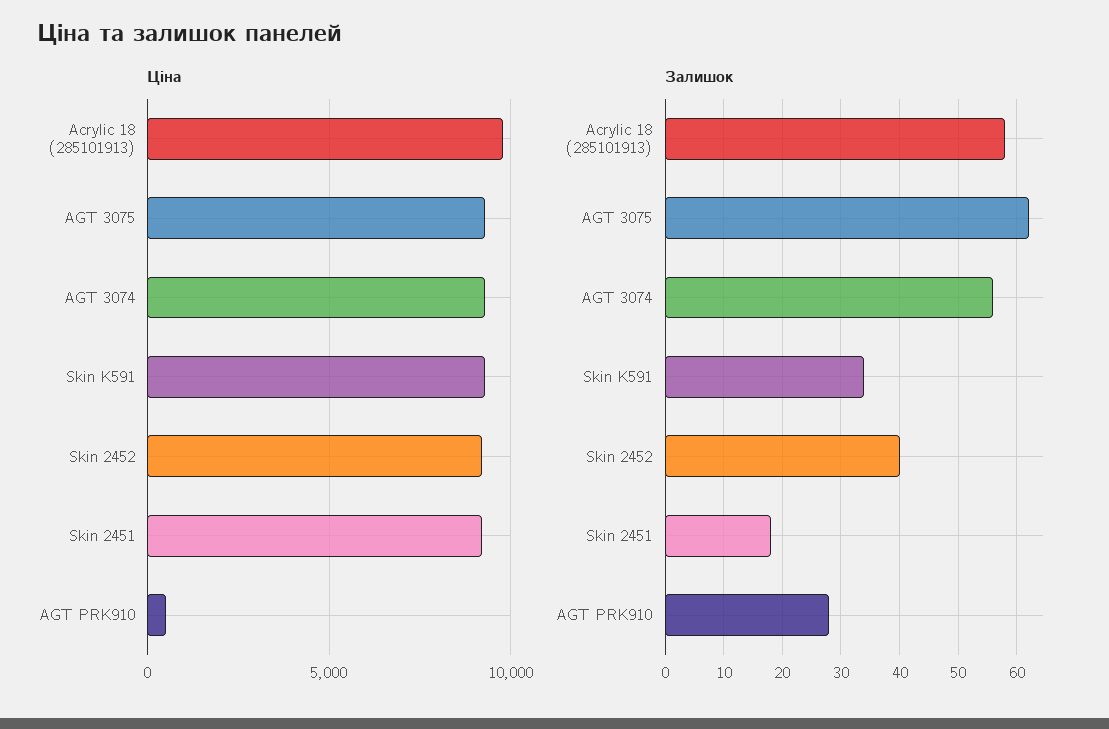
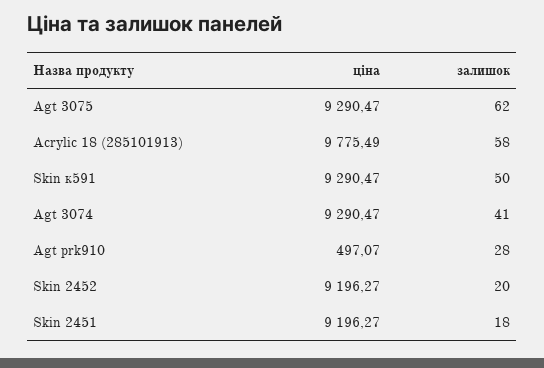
Залишок, AGT 3074: 55 -> 41
Залишок, Skin К591: 35 -> 50
Залишок, Skin 2452: 40 -> 20

